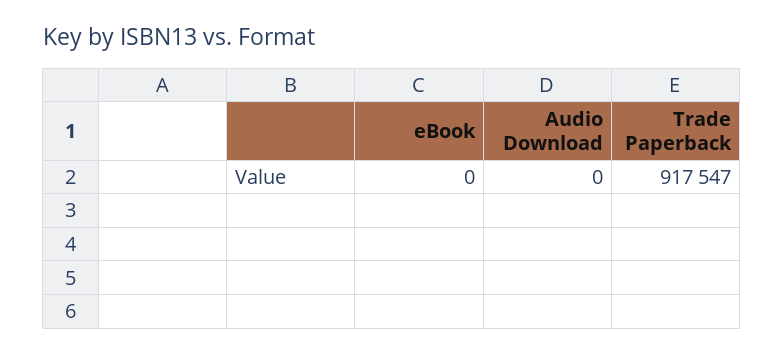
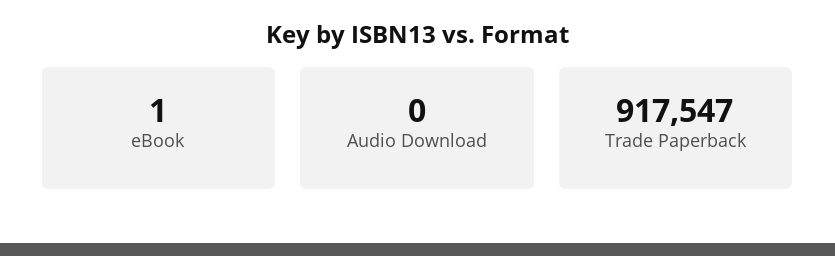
eBook: 0 -> 1

